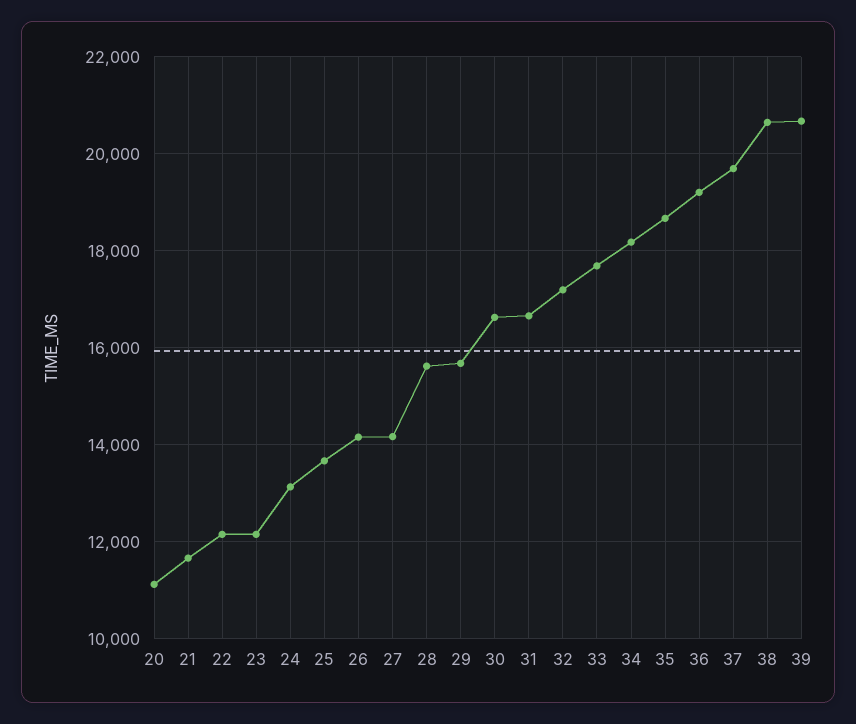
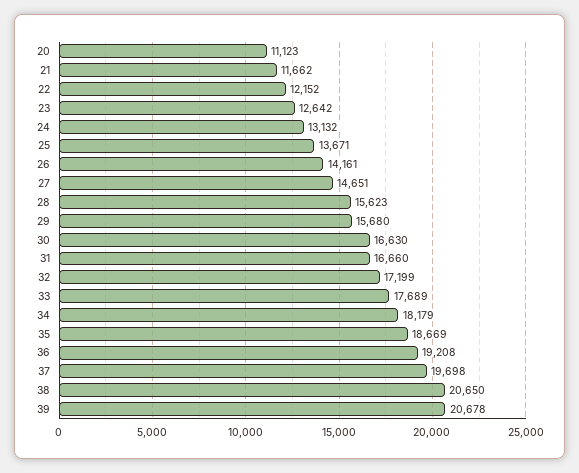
23: 12200 -> 12642
27: 14200 -> 14651

